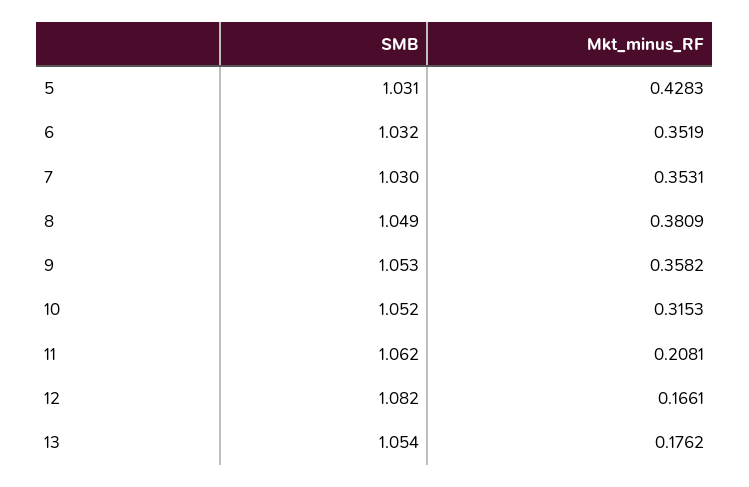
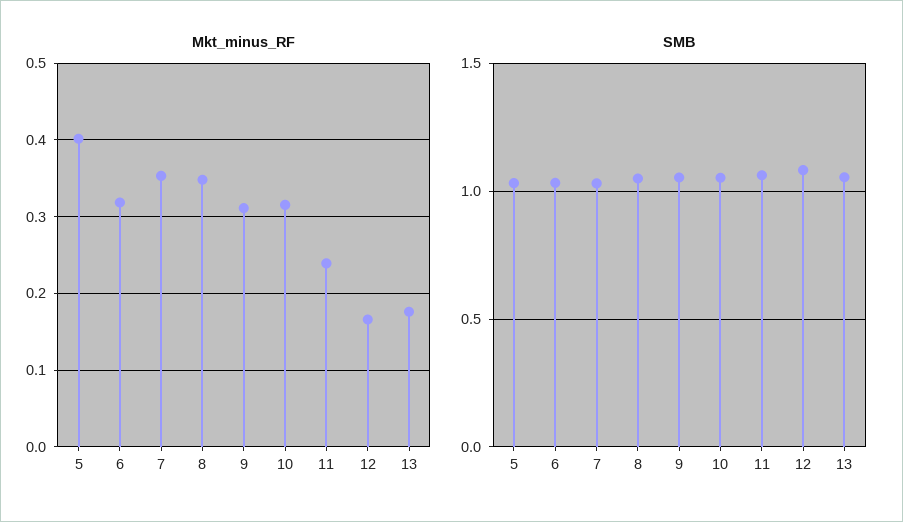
Mkt_minus_RF, 5: 0.4283 -> 0.4
Mkt_minus_RF, 6: 0.3519 -> 0.32
Mkt_minus_RF, 8: 0.3809 -> 0.35
Mkt_minus_RF, 9: 0.3582 -> 0.31
Mkt_minus_RF, 11: 0.2081 -> 0.24

